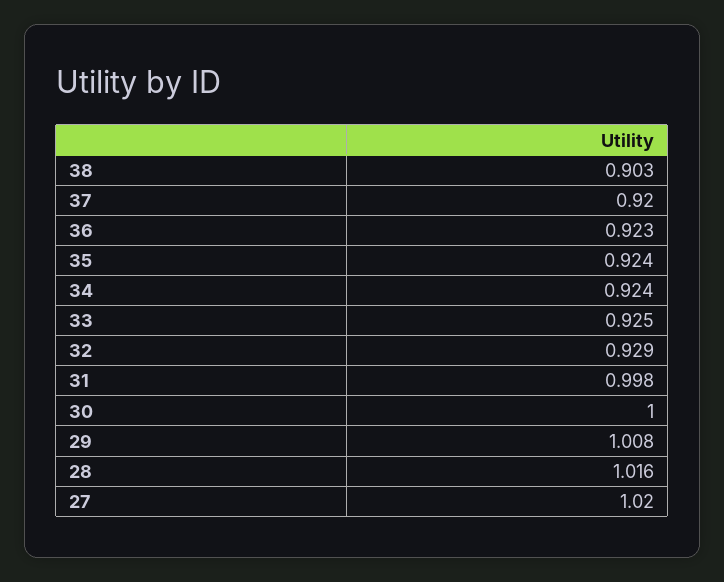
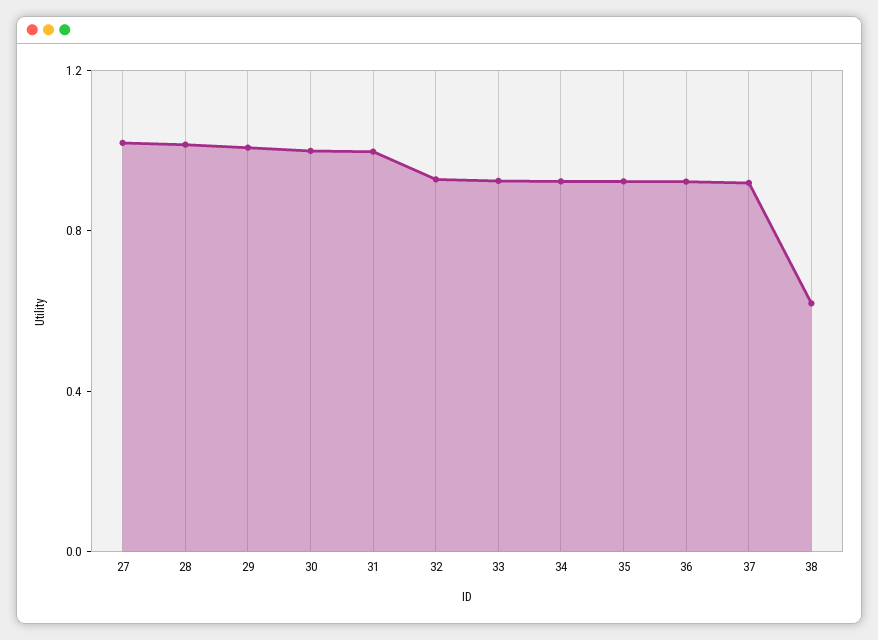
38: 0.903 -> 0.6

